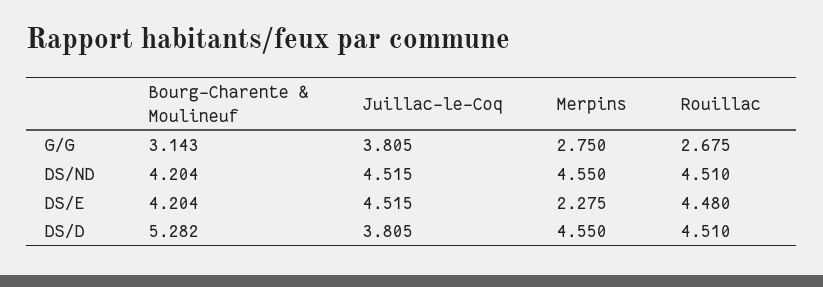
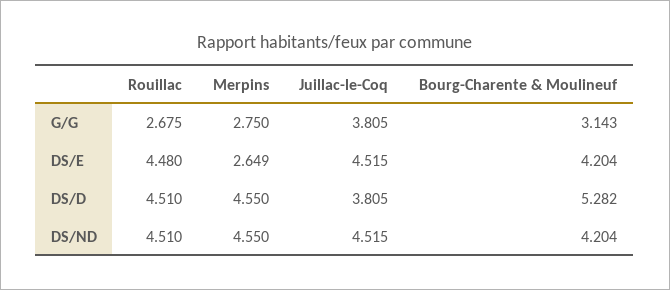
Merpins, DS/E: 2.275 -> 2.649

